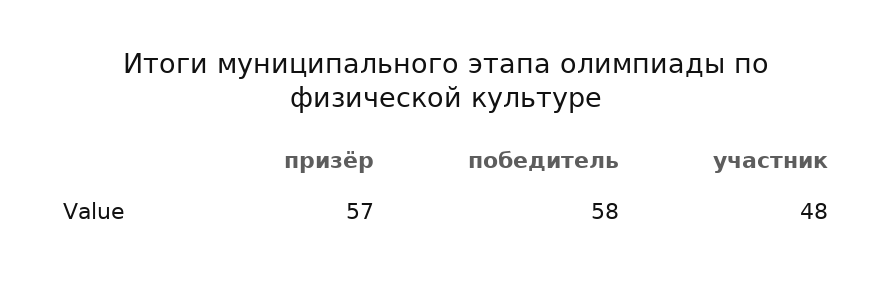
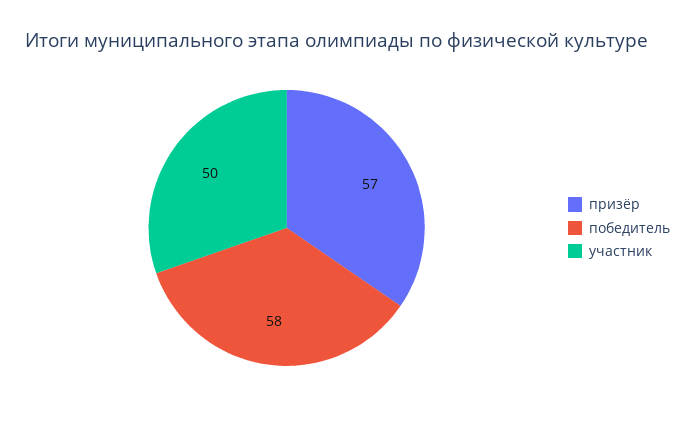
участник: 48 -> 50

